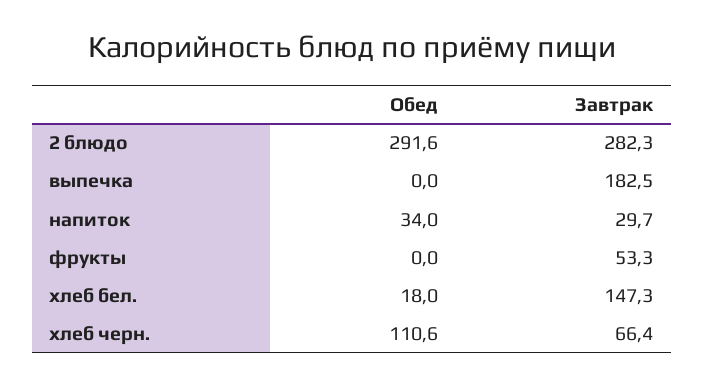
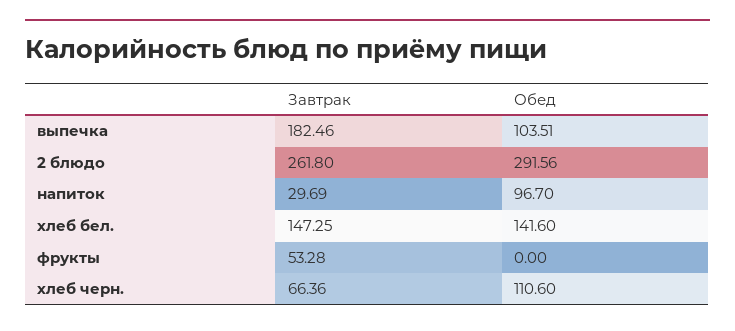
Завтрак, 2 блюдо: 282.3 -> 261.8
Обед, выпечка: 0 -> 103.51
Обед, напиток: 34 -> 96.7
Обед, хлеб бел.: 18 -> 141.6

